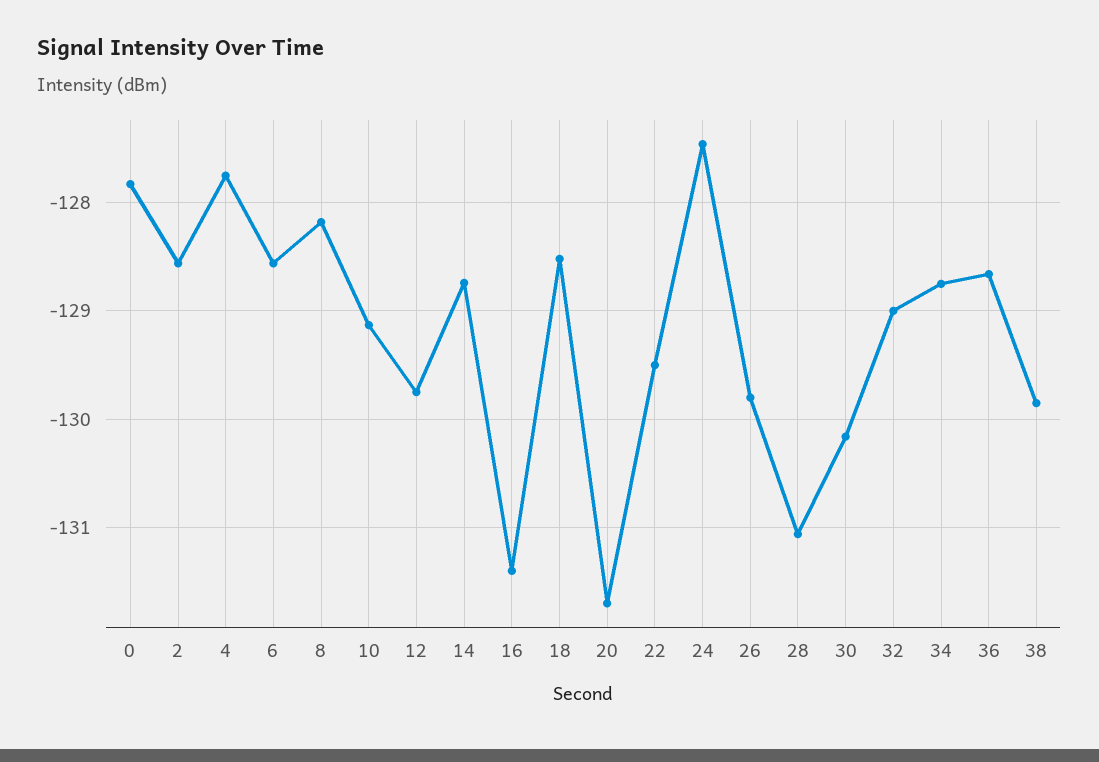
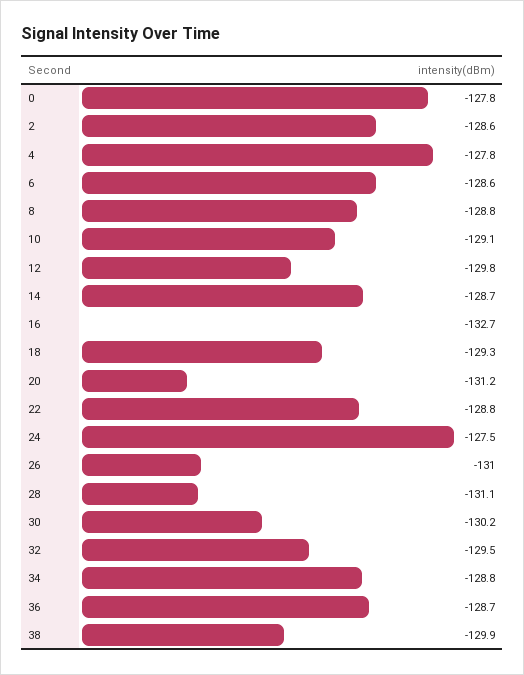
8: -128.2 -> -128.8
16: -131.4 -> -132.7
18: -128.5 -> -129.3
20: -131.7 -> -131.2
22: -129.5 -> -128.8
26: -129.8 -> -131
32: -129 -> -129.5

